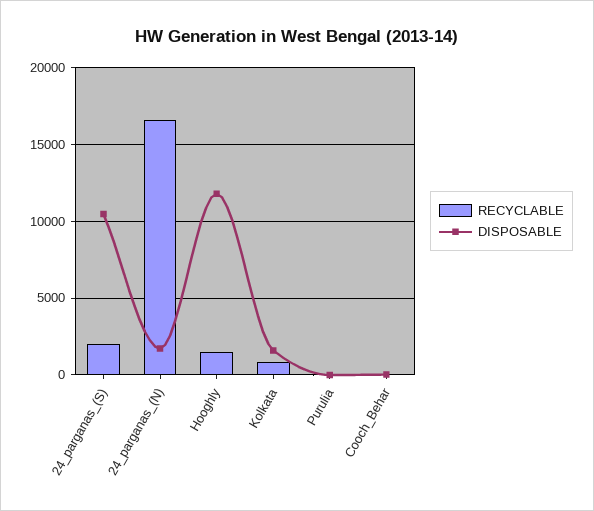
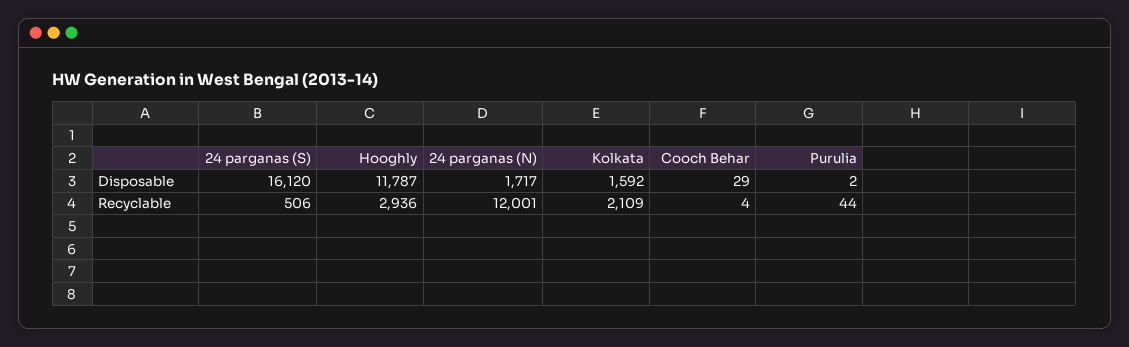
RECYCLABLE, 24_parganas_(S): 2000 -> 506
DISPOSABLE, 24_parganas_(S): 10500 -> 16120
RECYCLABLE, 24_parganas_(N): 16500 -> 12001
RECYCLABLE, Hooghly: 1500 -> 2936
RECYCLABLE, Kolkata: 1000 -> 2109

